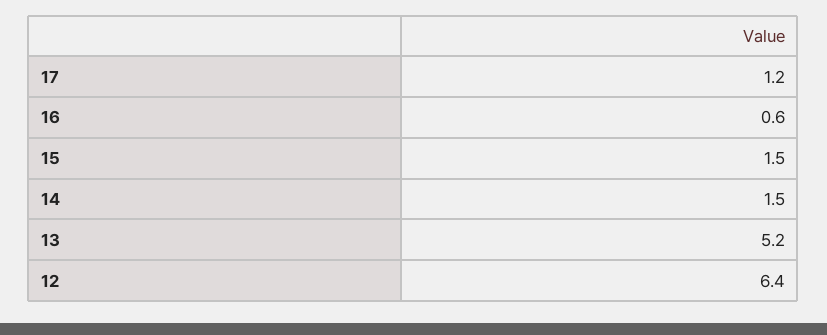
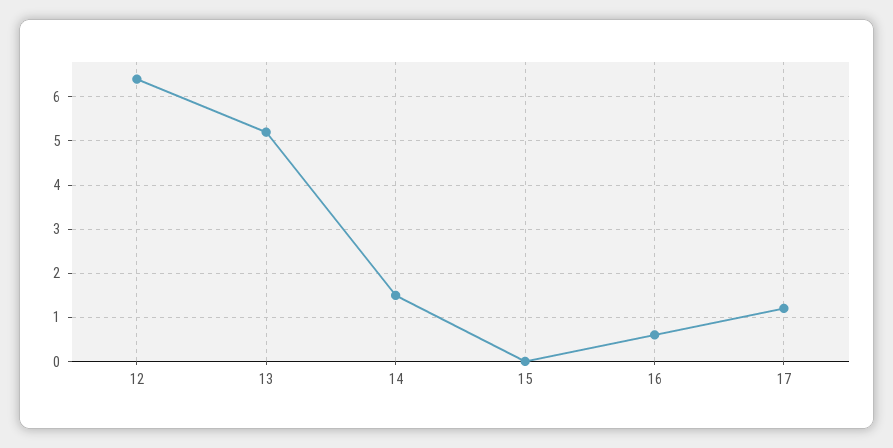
15: 1.5 -> 0

